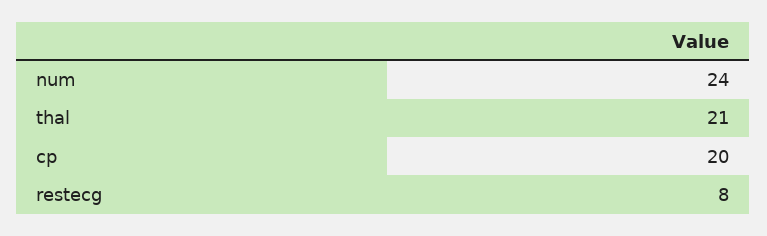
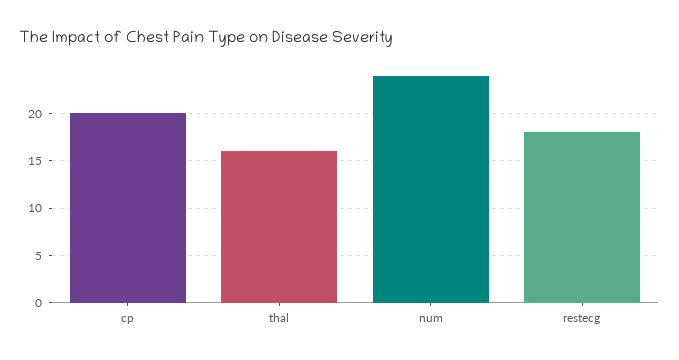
thal: 21 -> 16
restecg: 8 -> 18

